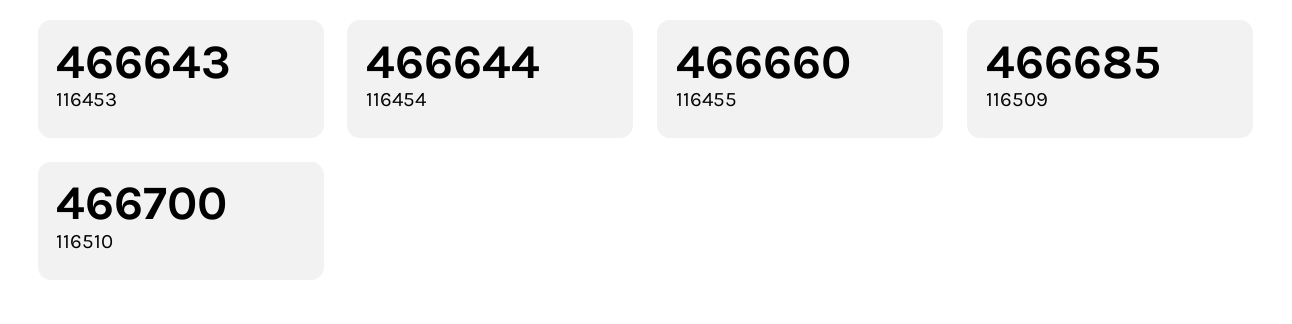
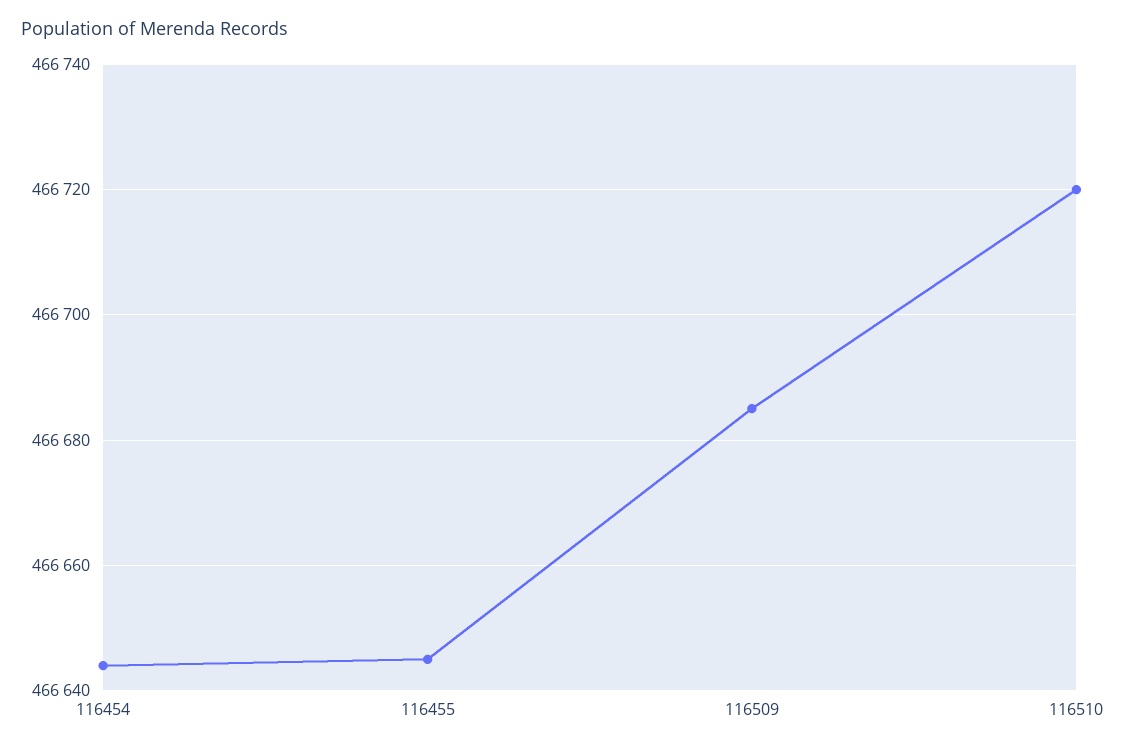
116453: 466643 -> none
116455: 466660 -> 466645
116510: 466700 -> 466720

